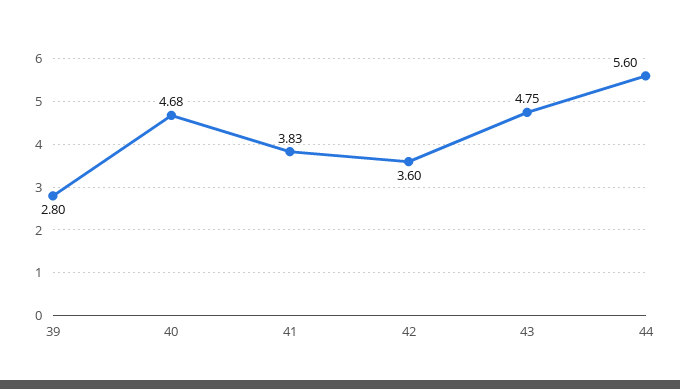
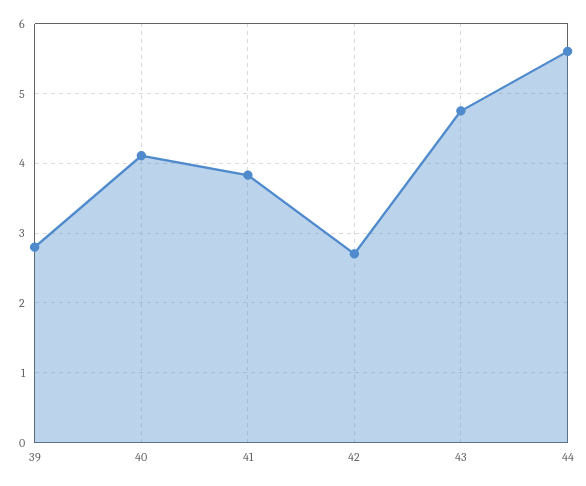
40: 4.68 -> 4.1
42: 3.6 -> 2.7

